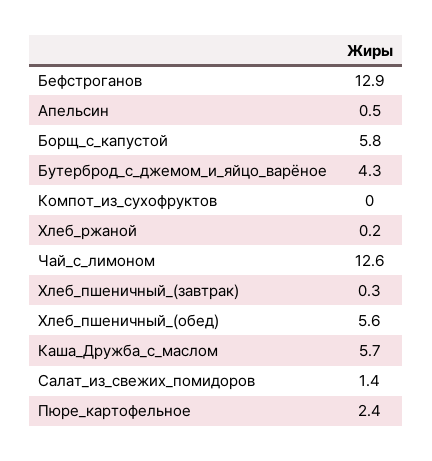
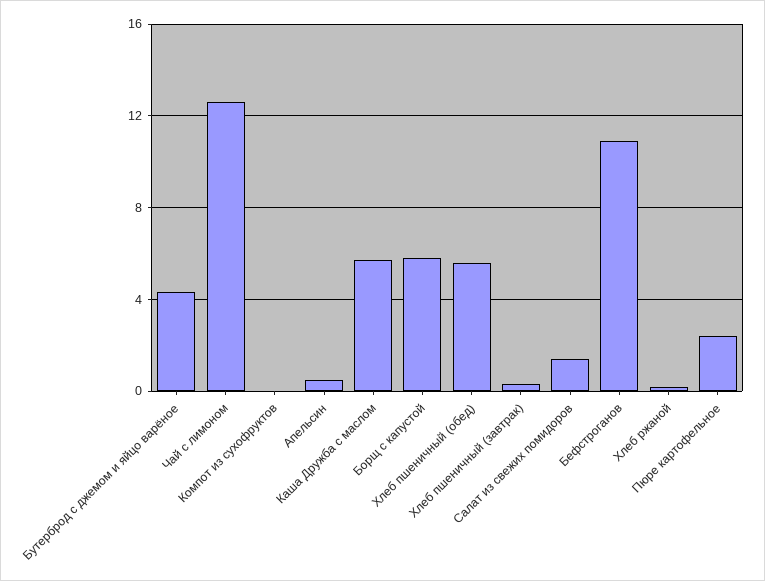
Бефстроганов: 12.9 -> 11

